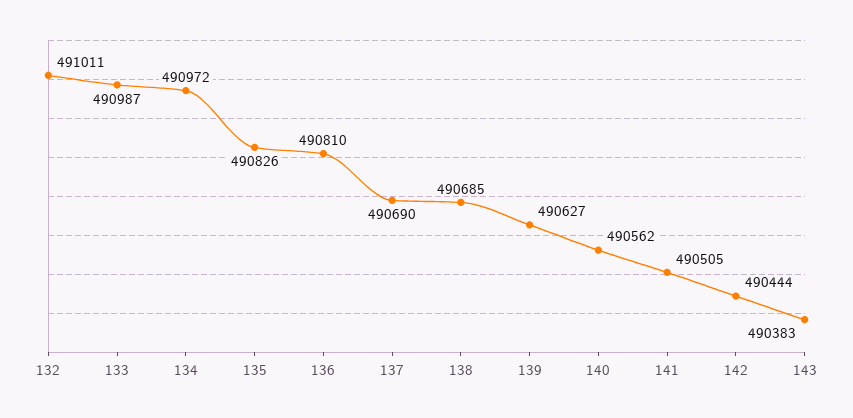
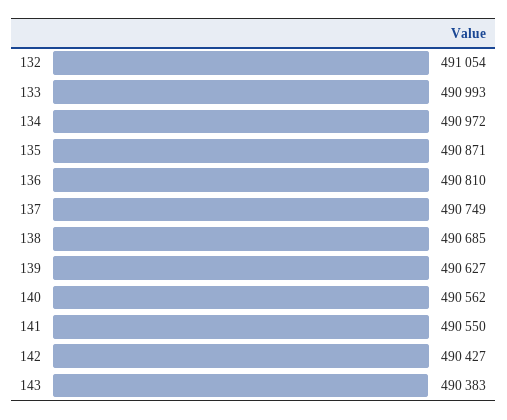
132: 491011 -> 491054
133: 490987 -> 490993
135: 490826 -> 490871
137: 490690 -> 490749
141: 490505 -> 490550
142: 490444 -> 490427

